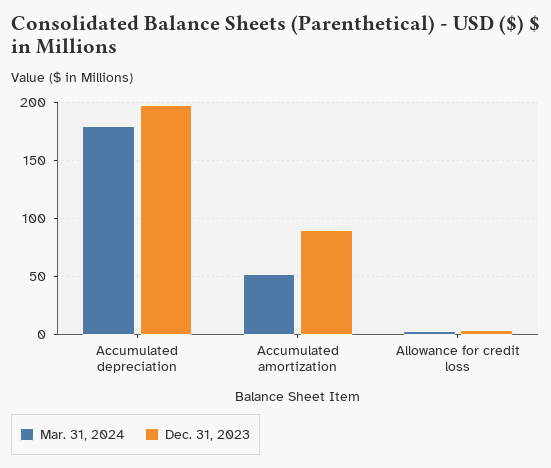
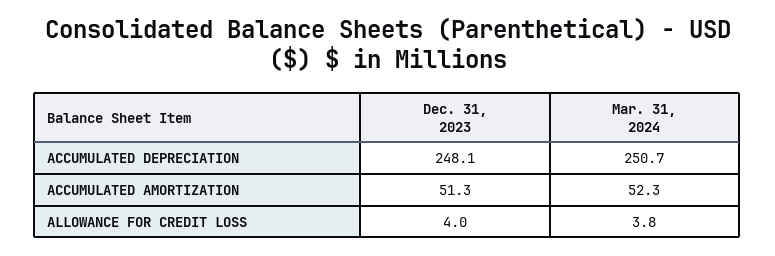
Mar. 31, 2024, Accumulated depreciation: 180 -> 250.7
Dec. 31, 2023, Accumulated depreciation: 200 -> 248.1
Dec. 31, 2023, Accumulated amortization: 90 -> 51.3

